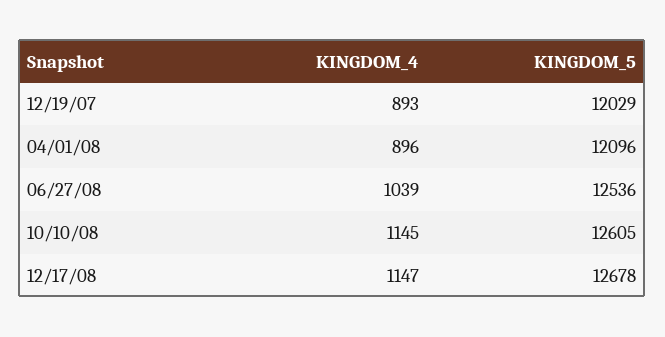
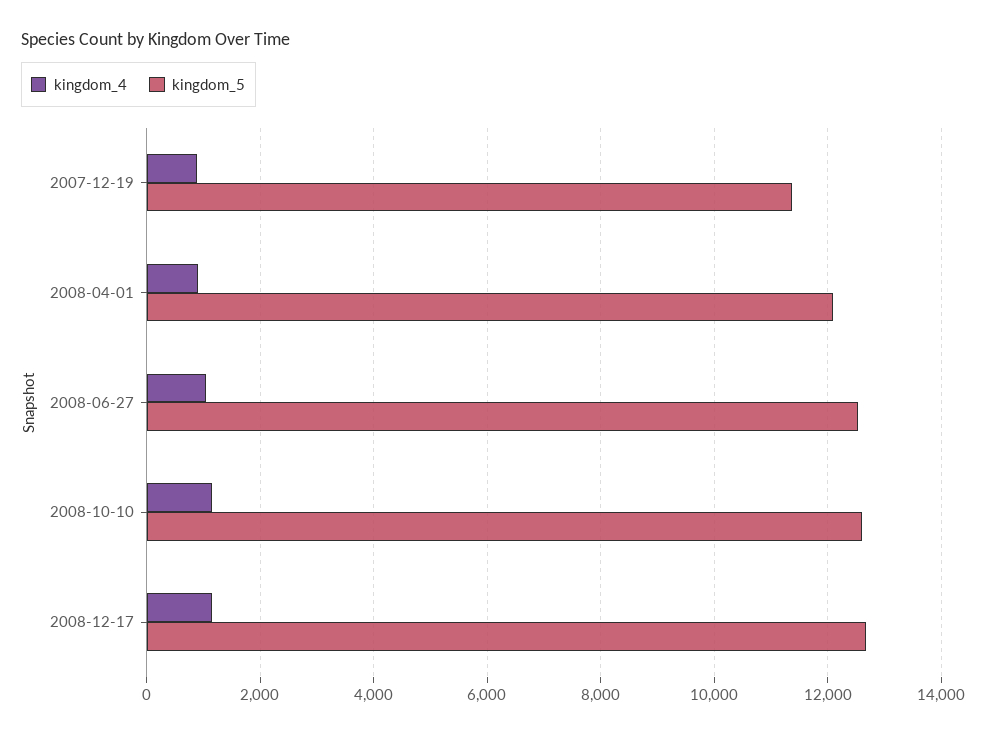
KINGDOM_5, 12/19/07: 12029 -> 11400

